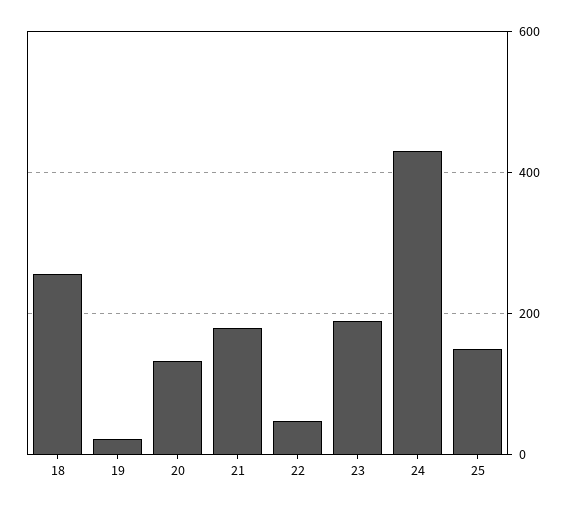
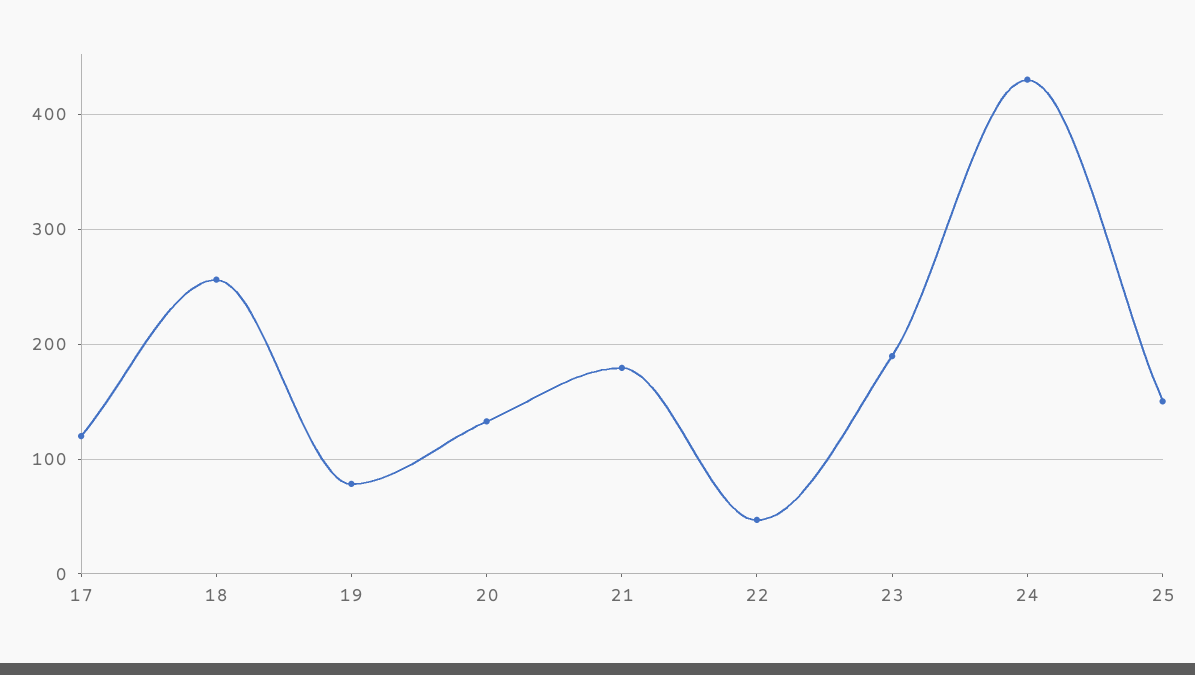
19: 20 -> 80
17: none -> 120

